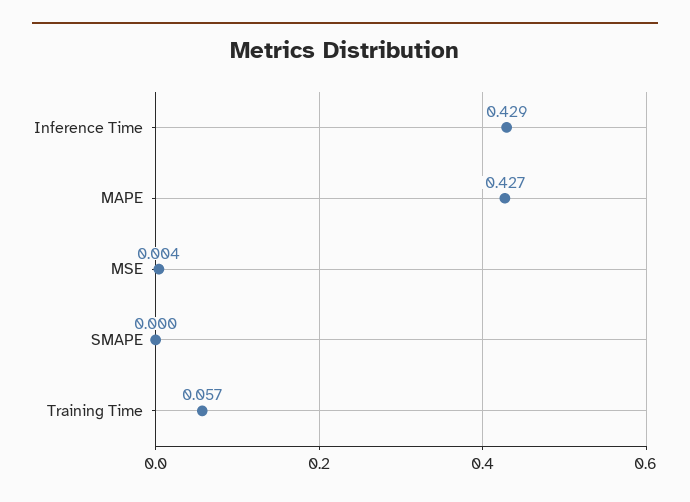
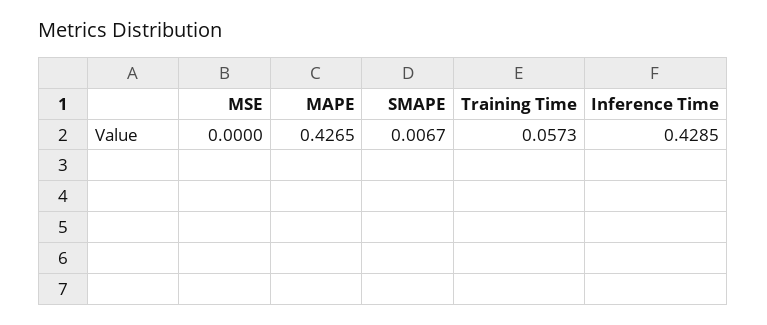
MSE: 0.004 -> 0
SMAPE: 0 -> 0.0067

